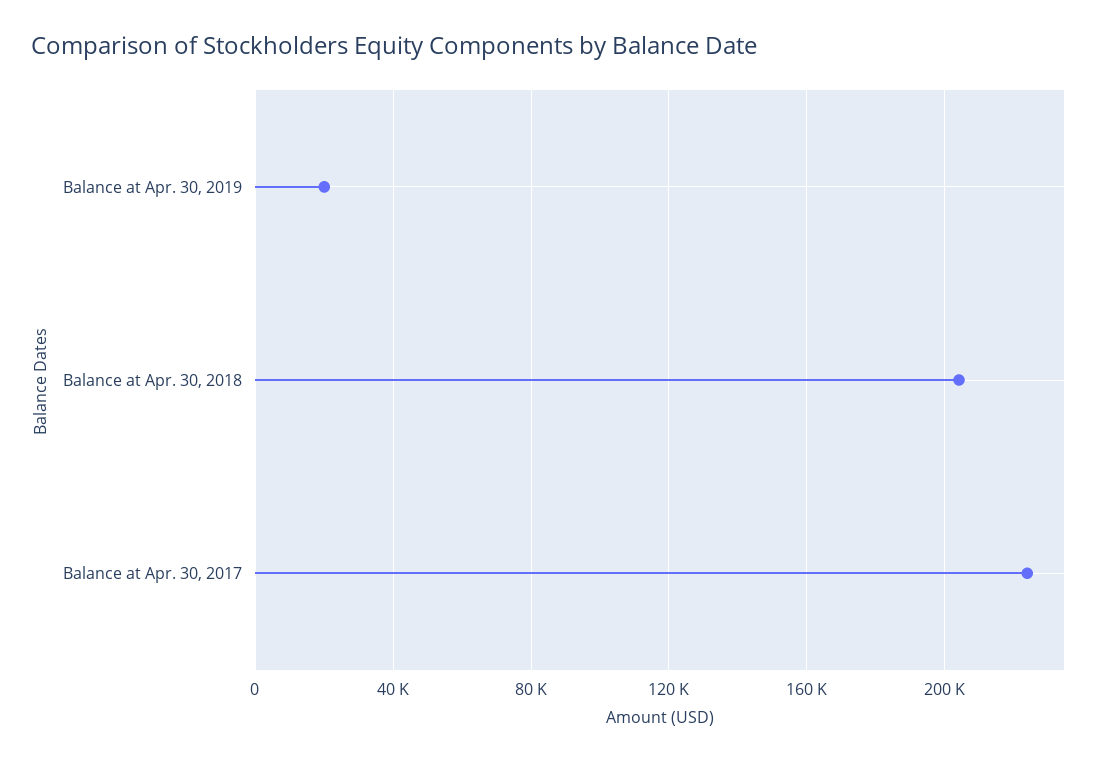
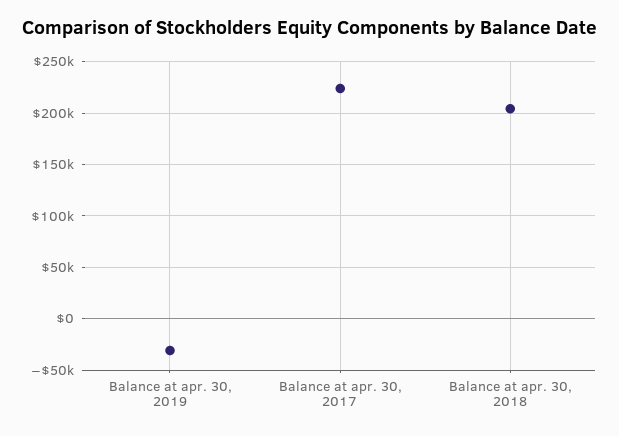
Balance at Apr. 30, 2019: 20000 -> -30000

